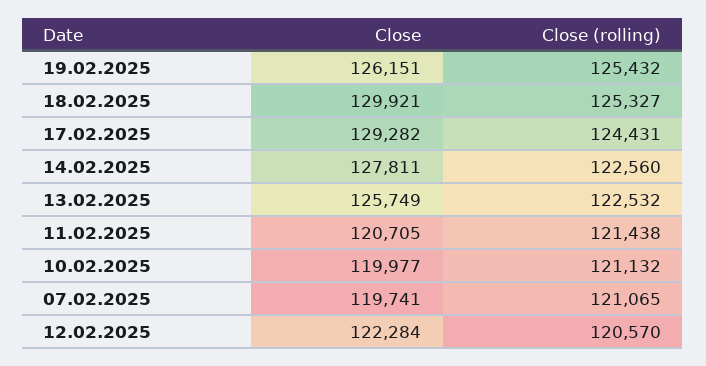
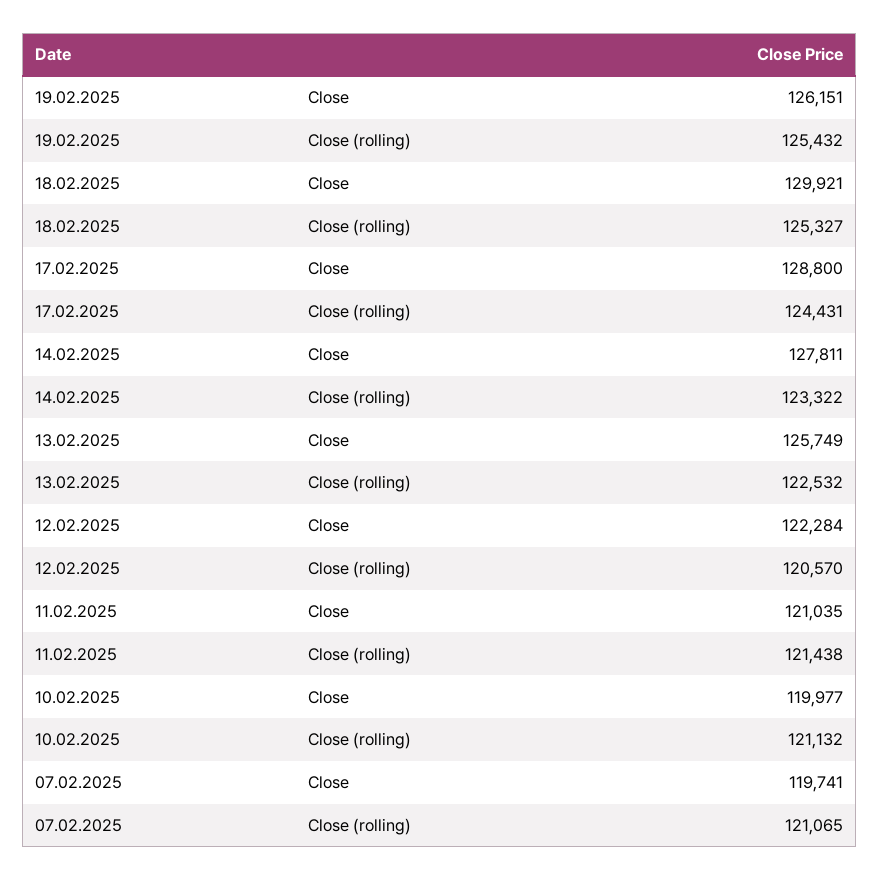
Close, 17.02.2025: 129282 -> 128800
Close (rolling), 14.02.2025: 122560 -> 123322
Close, 11.02.2025: 120705 -> 121035

